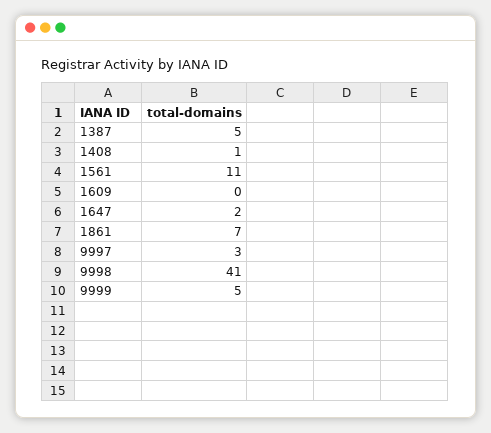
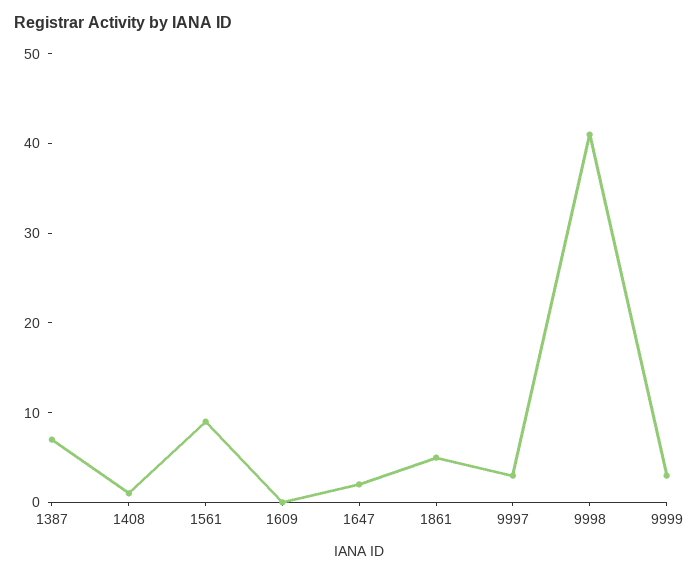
1387: 5 -> 7
1561: 11 -> 9
1861: 7 -> 5
9999: 5 -> 3

